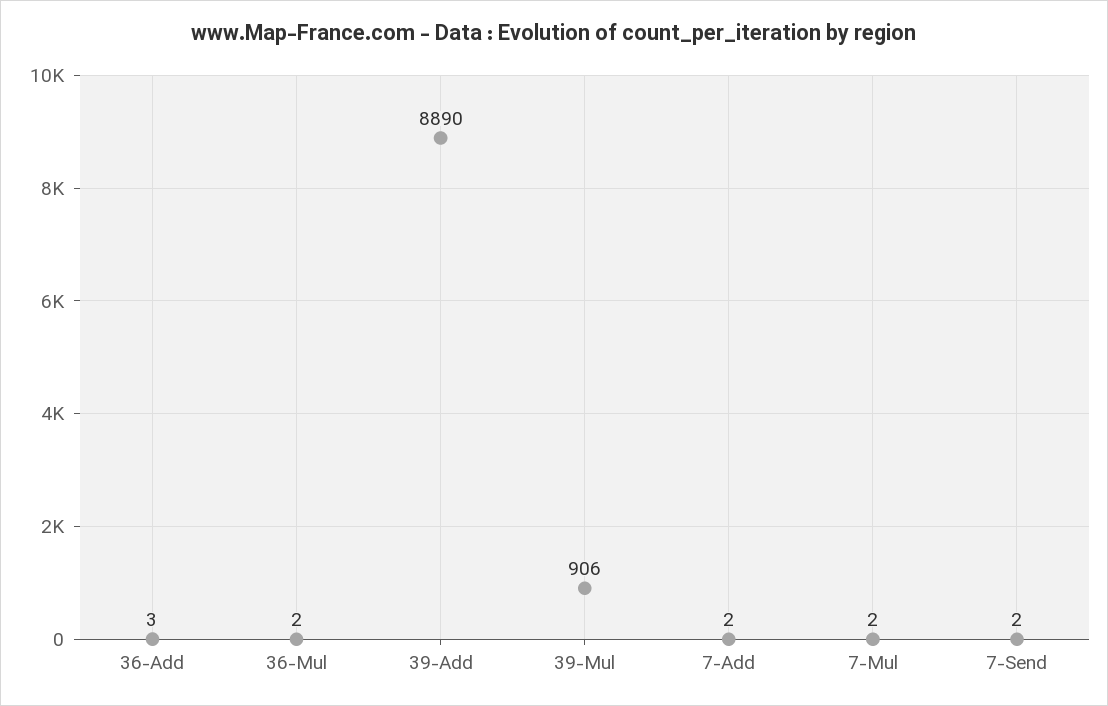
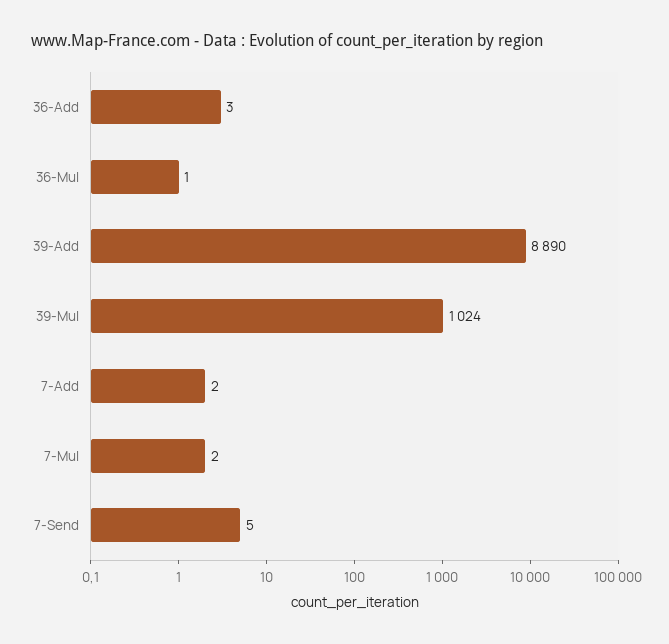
36-Mul: 2 -> 1
39-Mul: 906 -> 1024
7-Send: 2 -> 5

